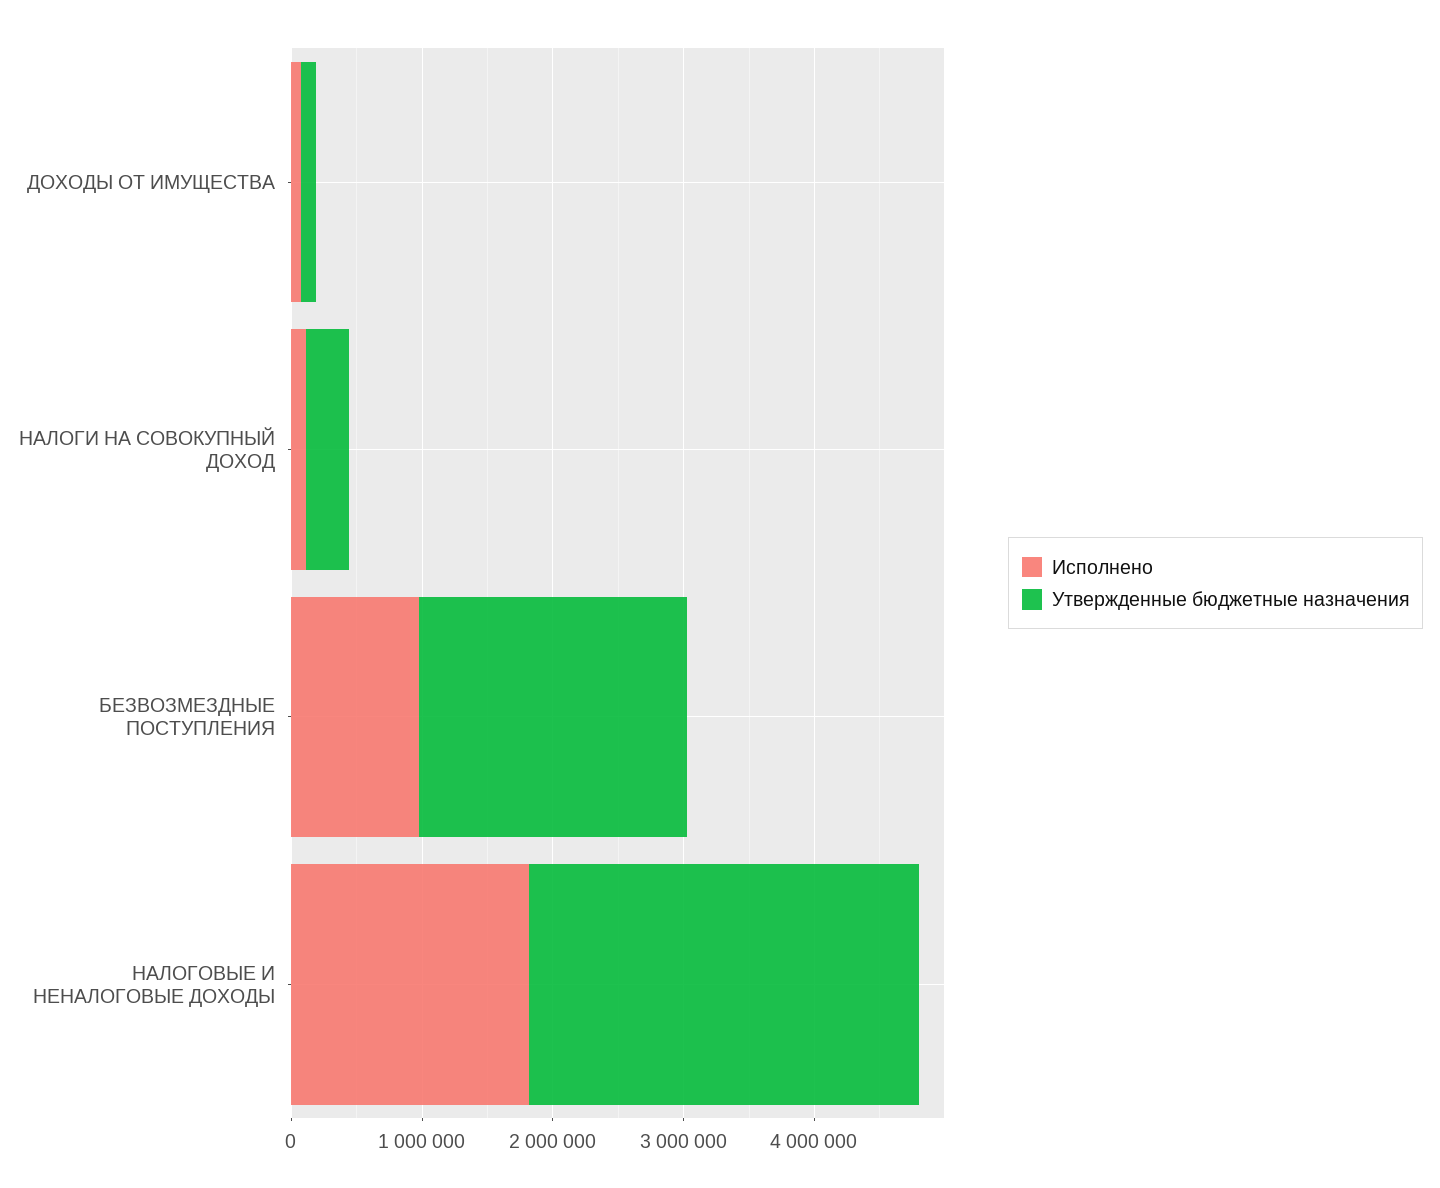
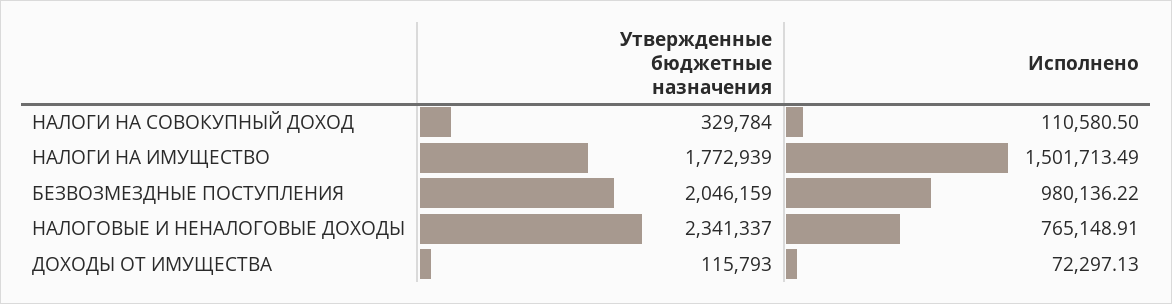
Исполнено, НАЛОГОВЫЕ И НЕНАЛОГОВЫЕ ДОХОДЫ: 1800000 -> 765148.91
Утвержденные бюджетные назначения, НАЛОГОВЫЕ И НЕНАЛОГОВЫЕ ДОХОДЫ: 3000000 -> 2341337
Утвержденные бюджетные назначения, НАЛОГИ НА ИМУЩЕСТВО: none -> 1772939
Исполнено, НАЛОГИ НА ИМУЩЕСТВО: none -> 1501713.49

